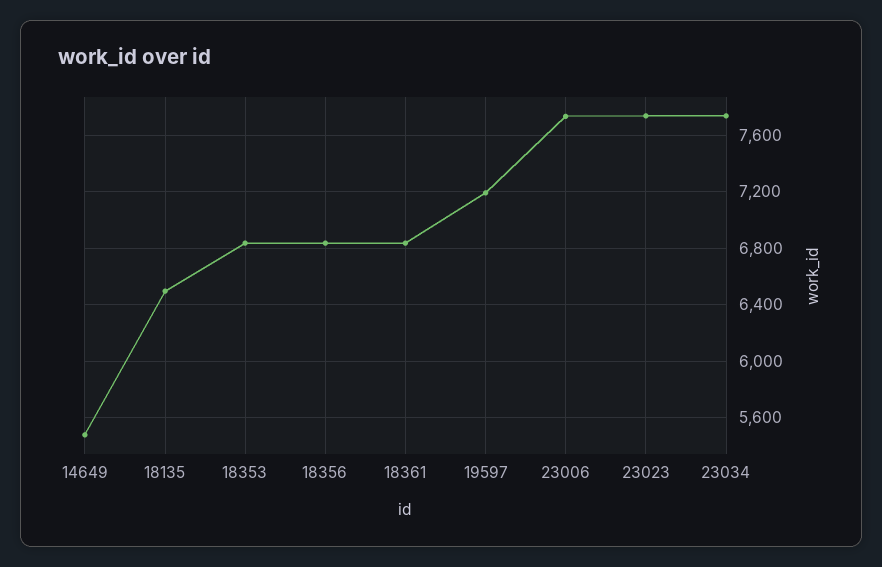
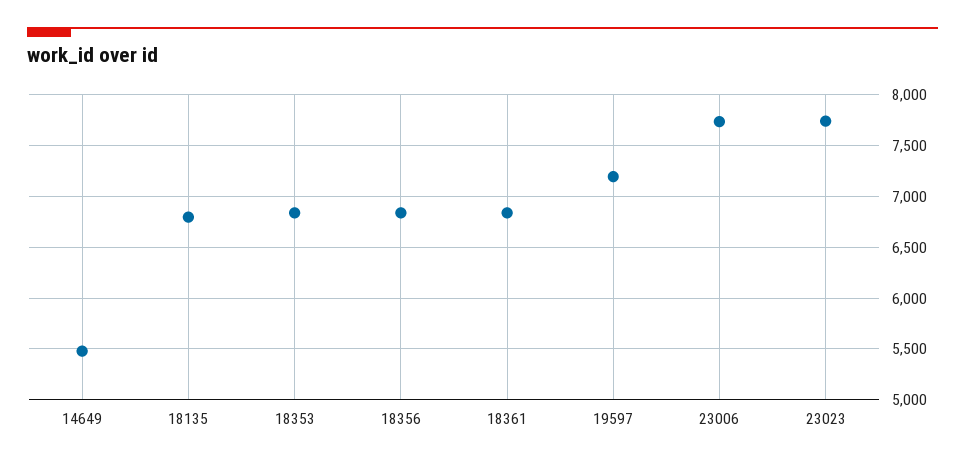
18135: 6500 -> 6800
23034: 7750 -> none

